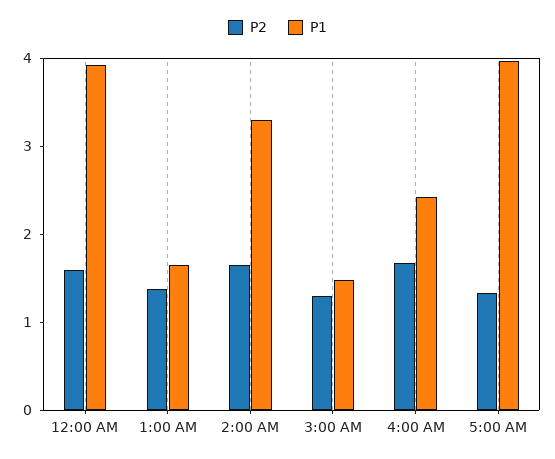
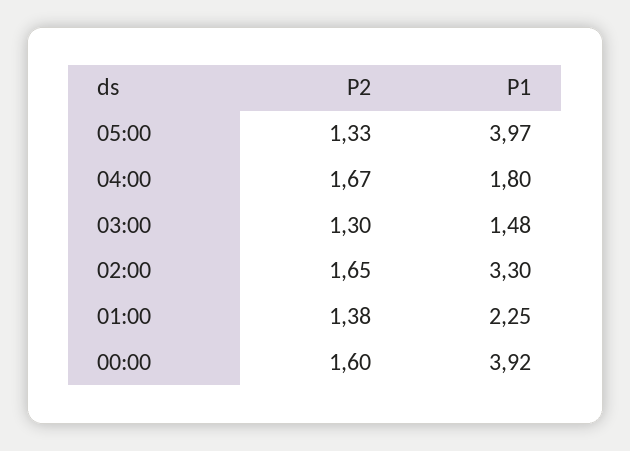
P1, 1:00 AM: 1.6 -> 2.25
P1, 4:00 AM: 2.4 -> 1.8

